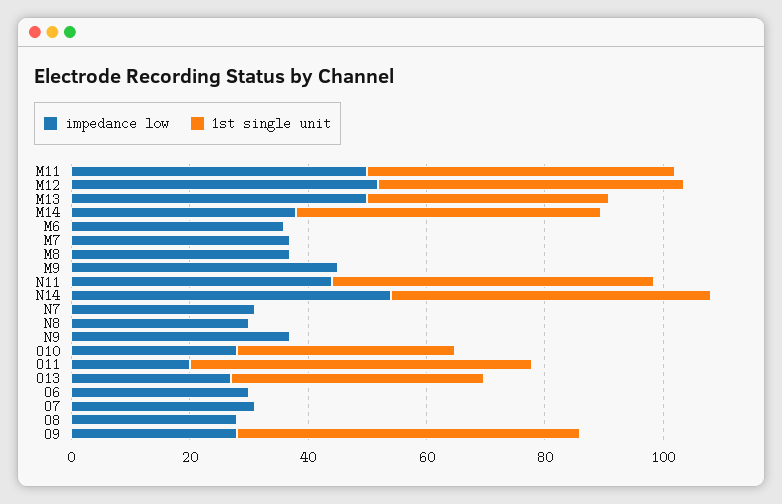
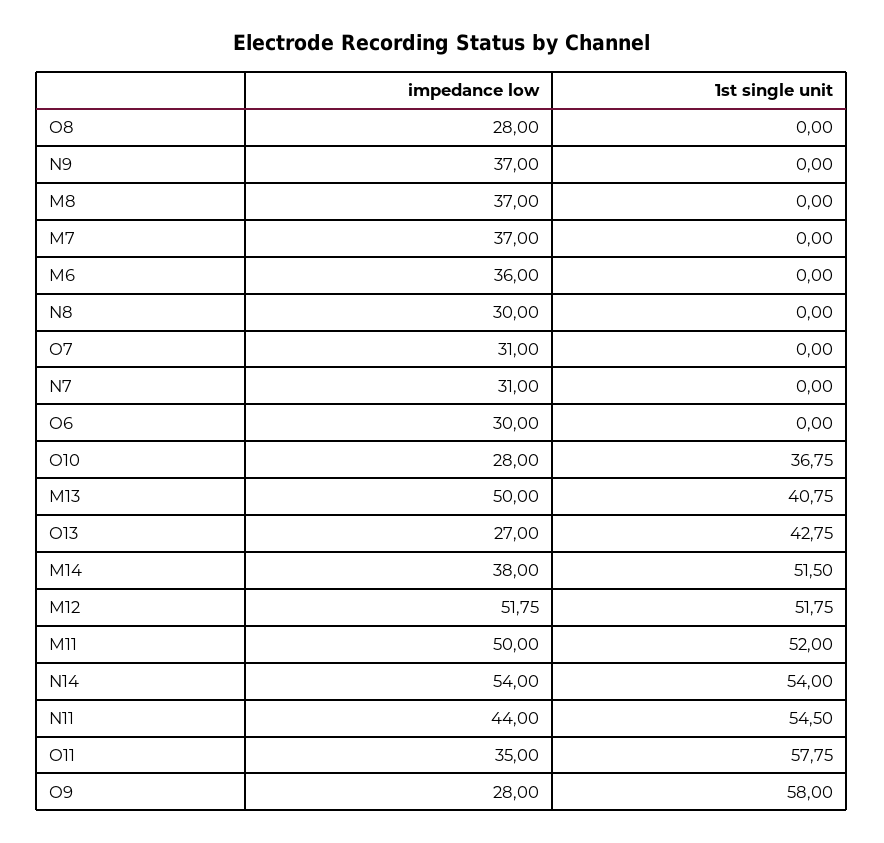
impedance low, M9: 45 -> none
1st single unit, M9: 0 -> none
impedance low, O11: 20 -> 35

